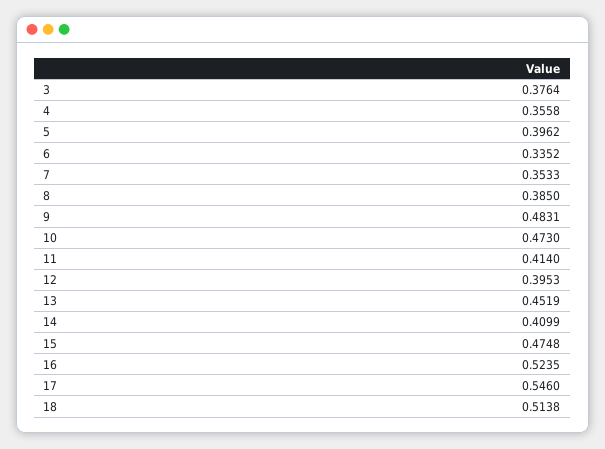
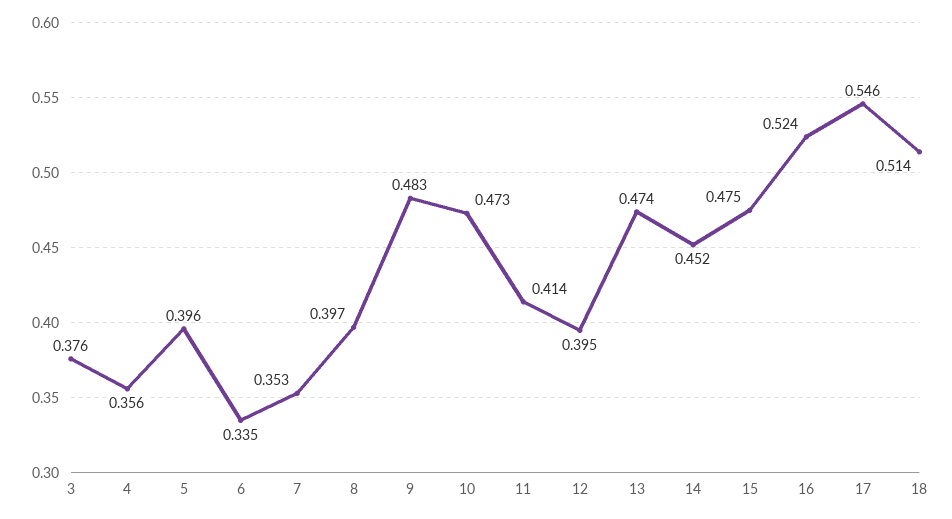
8: 0.385 -> 0.397
13: 0.4519 -> 0.474
14: 0.4099 -> 0.452

